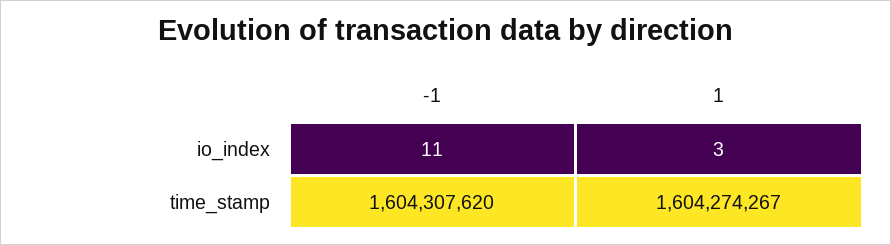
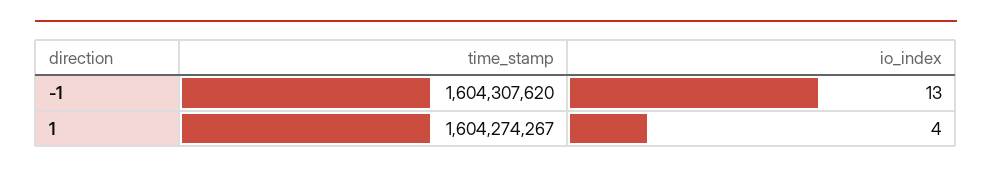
-1, io_index: 11 -> 13
1, io_index: 3 -> 4

